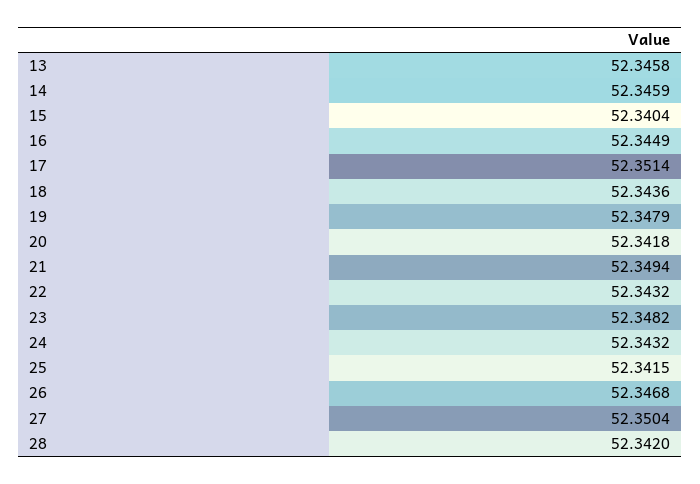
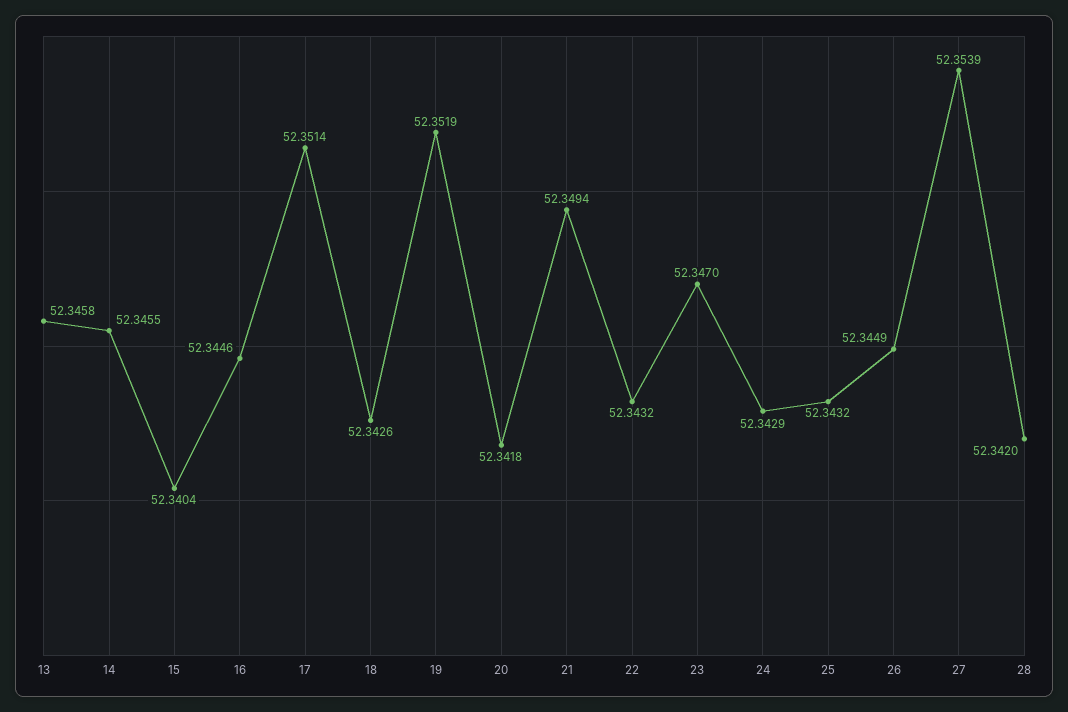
14: 52.3459 -> 52.3455
16: 52.3449 -> 52.3446
18: 52.3436 -> 52.3426
19: 52.3479 -> 52.3519
23: 52.3482 -> 52.347
24: 52.3432 -> 52.3429
25: 52.3415 -> 52.3432
26: 52.3468 -> 52.3449
27: 52.3504 -> 52.3539

